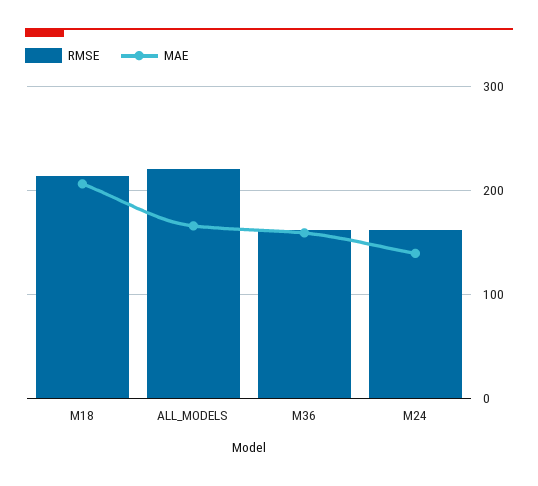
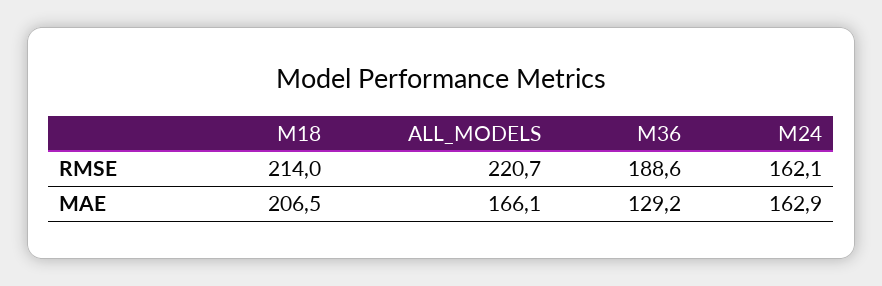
RMSE, M36: 160 -> 188.6
MAE, M36: 160 -> 129.2
MAE, M24: 140 -> 162.9

